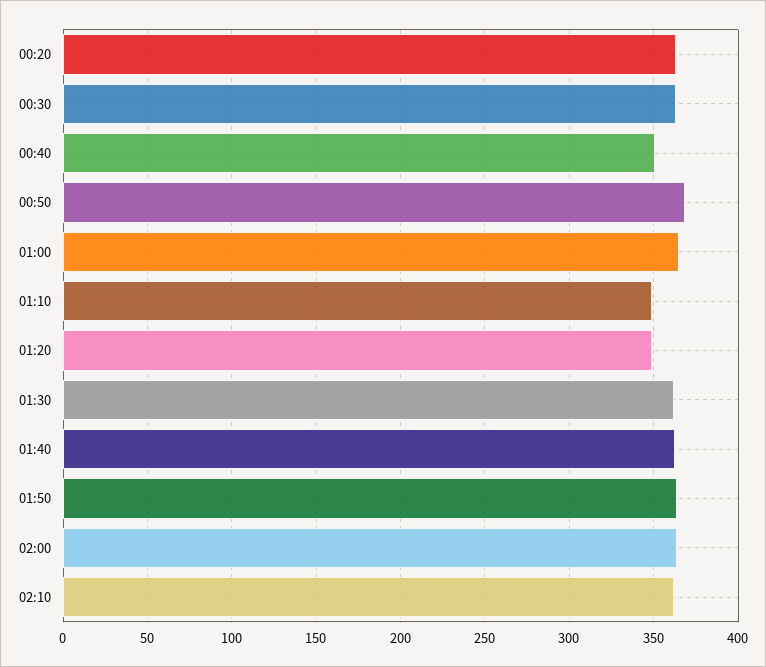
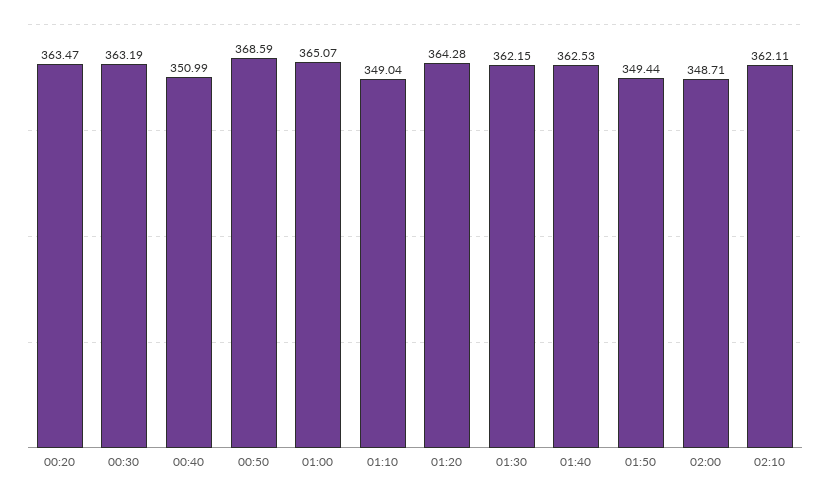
01:20: 350 -> 364.28
01:50: 365 -> 349.44
02:00: 365 -> 348.71

